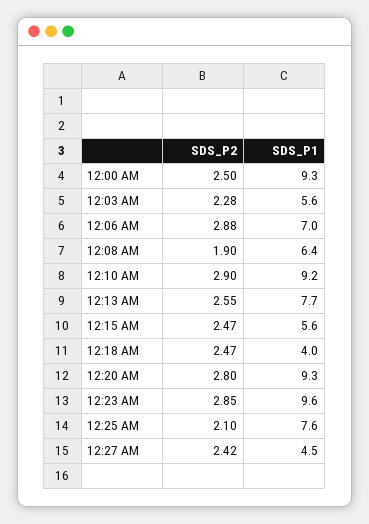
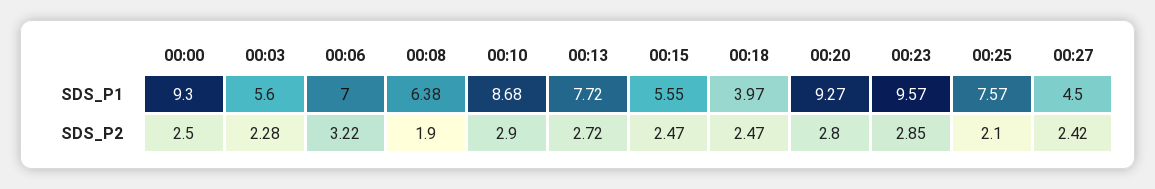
SDS_P2, 12:06 AM: 2.88 -> 3.22
SDS_P1, 12:10 AM: 9.2 -> 8.68
SDS_P2, 12:13 AM: 2.55 -> 2.72

